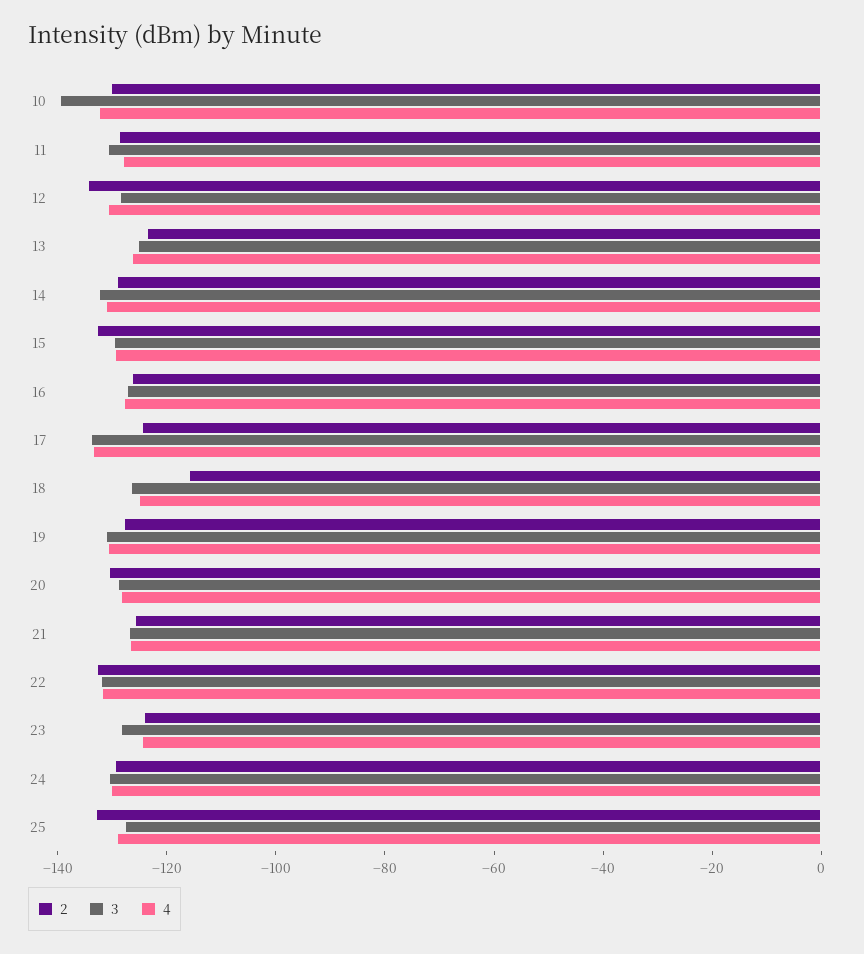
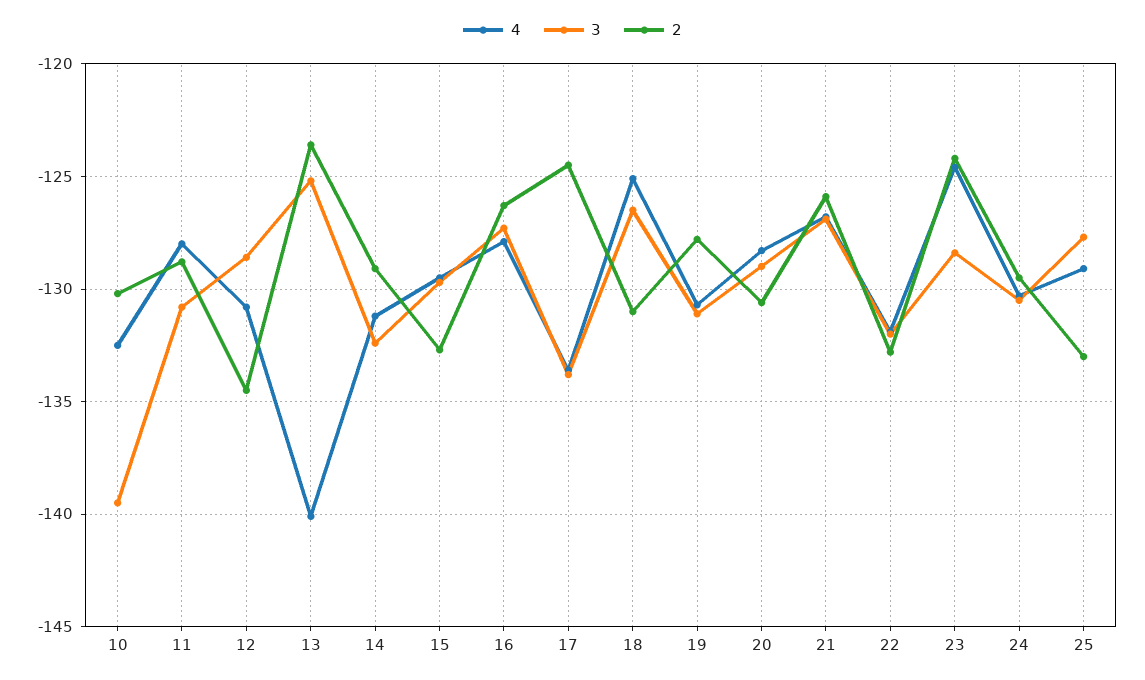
4, 13: -125 -> -140
2, 18: -115 -> -131

